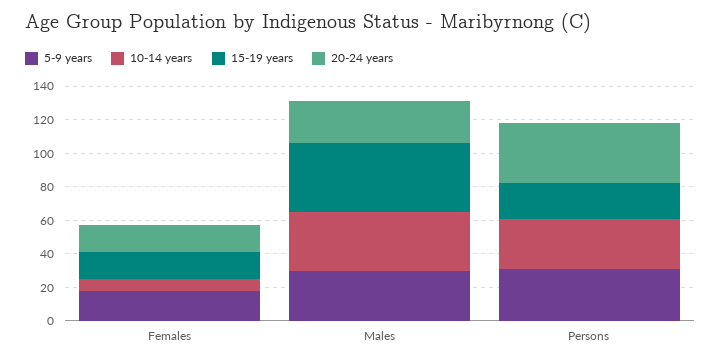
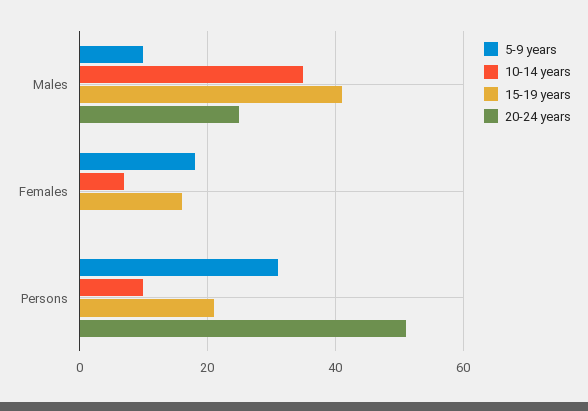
20-24 years, Females: 15 -> 0
5-9 years, Males: 30 -> 10
10-14 years, Persons: 30 -> 10
20-24 years, Persons: 35 -> 50

